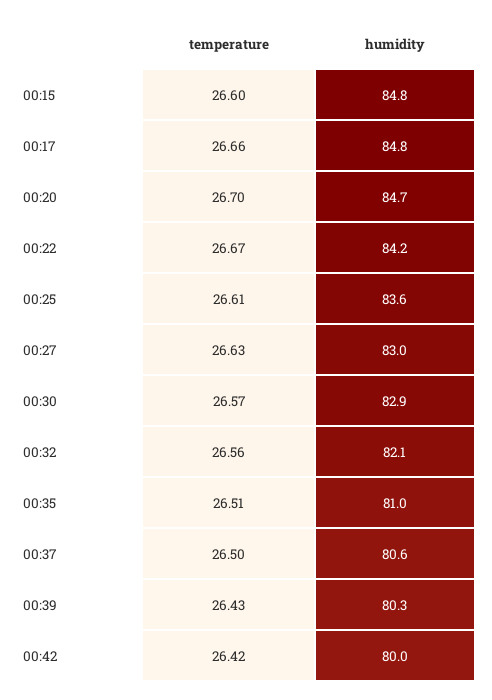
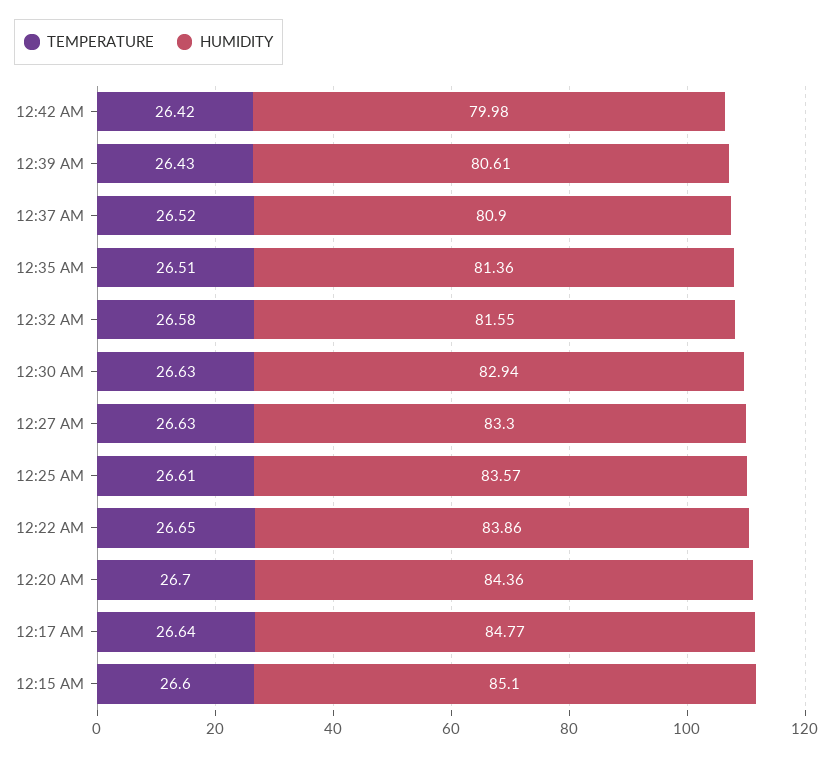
humidity, 00:15: 84.8 -> 85.1
temperature, 00:17: 26.66 -> 26.64
humidity, 00:20: 84.7 -> 84.36
temperature, 00:22: 26.67 -> 26.65
humidity, 00:22: 84.2 -> 83.86
humidity, 00:27: 83 -> 83.3
temperature, 00:30: 26.57 -> 26.63
temperature, 00:32: 26.56 -> 26.58
humidity, 00:32: 82.1 -> 81.55
humidity, 00:35: 81 -> 81.36
temperature, 00:37: 26.5 -> 26.52
humidity, 00:37: 80.6 -> 80.9
humidity, 00:39: 80.3 -> 80.61

